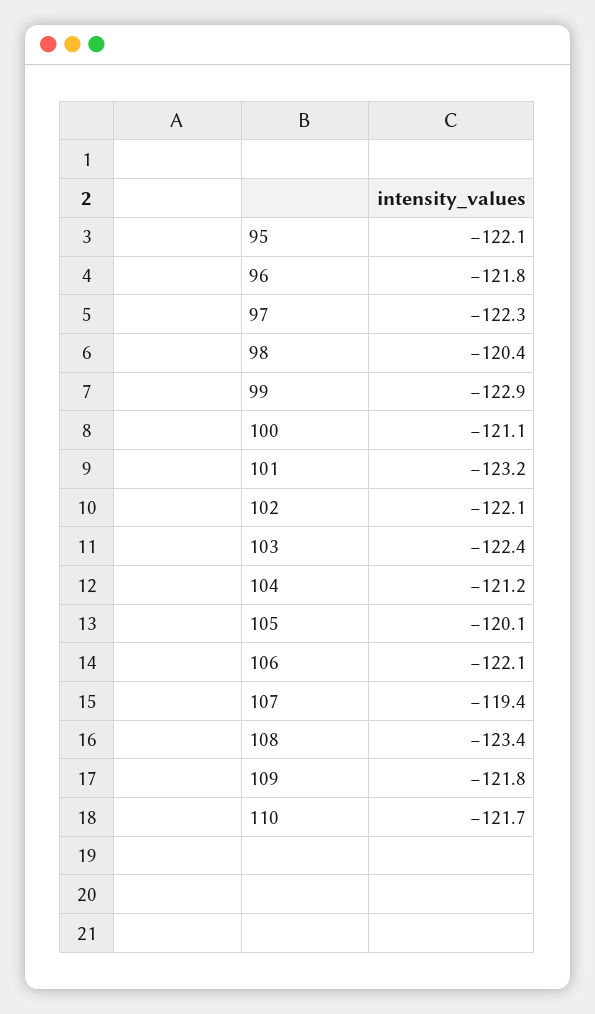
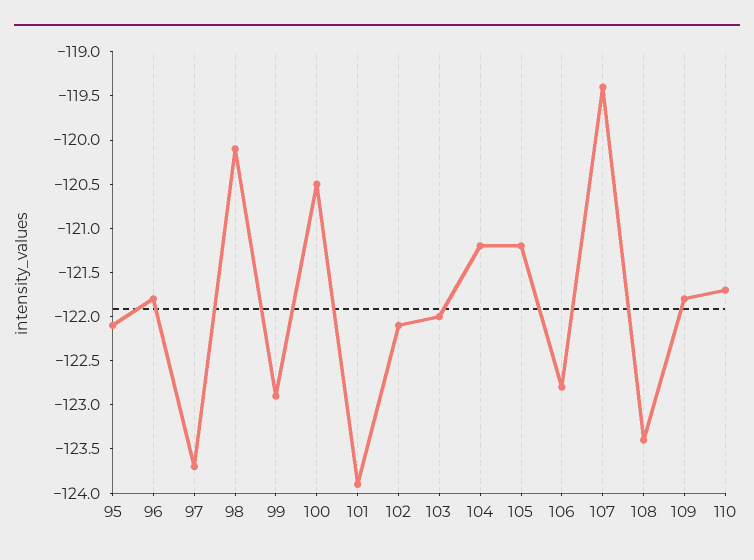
97: -122.3 -> -123.7
98: -120.4 -> -120.1
100: -121.1 -> -120.5
101: -123.2 -> -123.9
103: -122.4 -> -122
105: -120.1 -> -121.2
106: -122.1 -> -122.8

